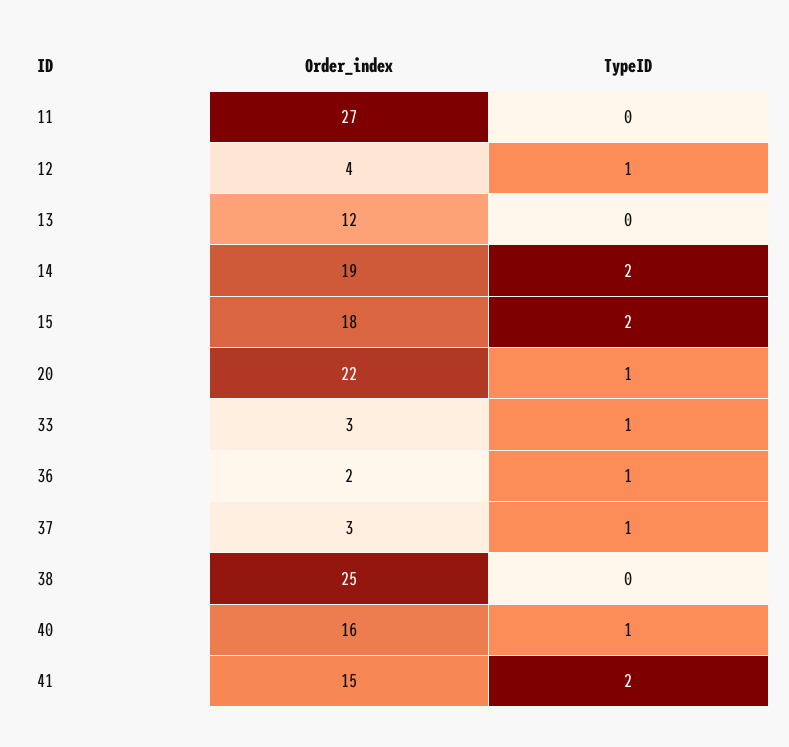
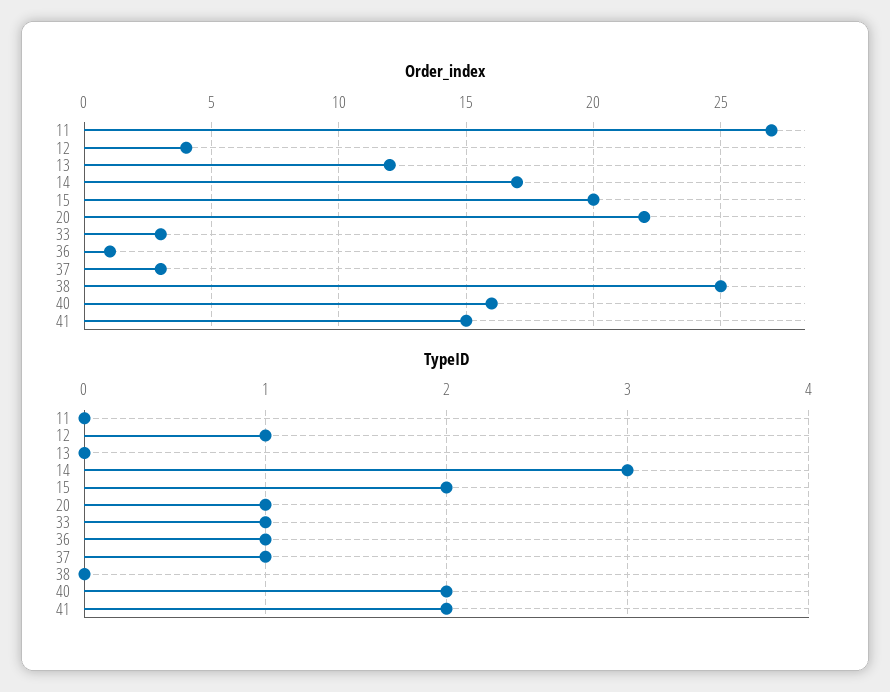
Order_index, 14: 19 -> 17
TypeID, 14: 2 -> 3
Order_index, 15: 18 -> 20
Order_index, 36: 2 -> 1
TypeID, 40: 1 -> 2

